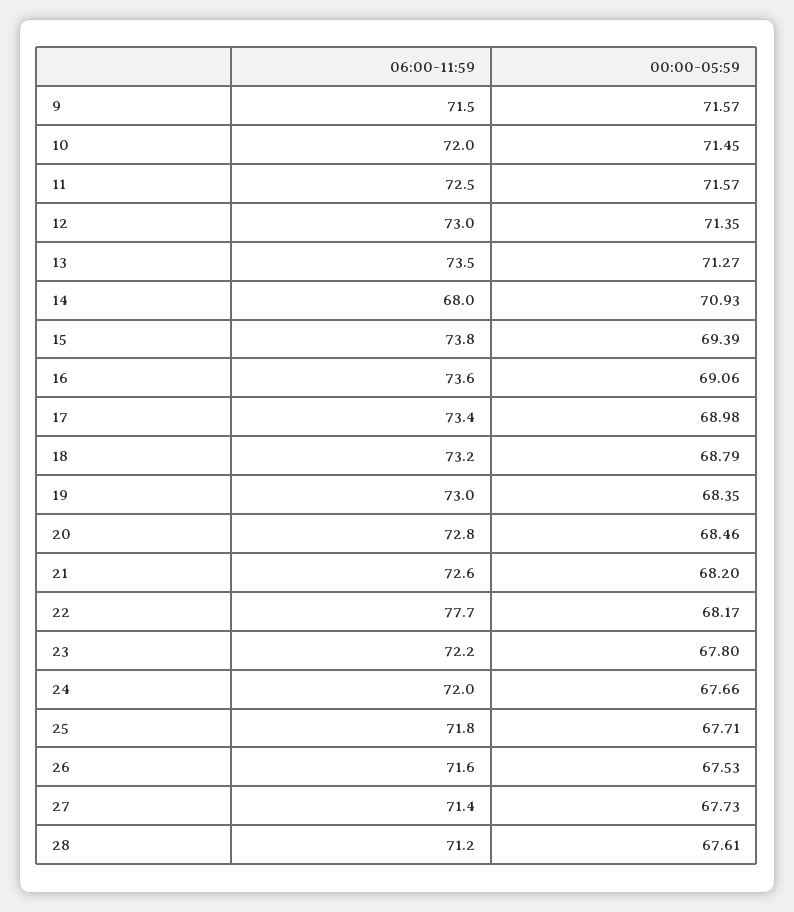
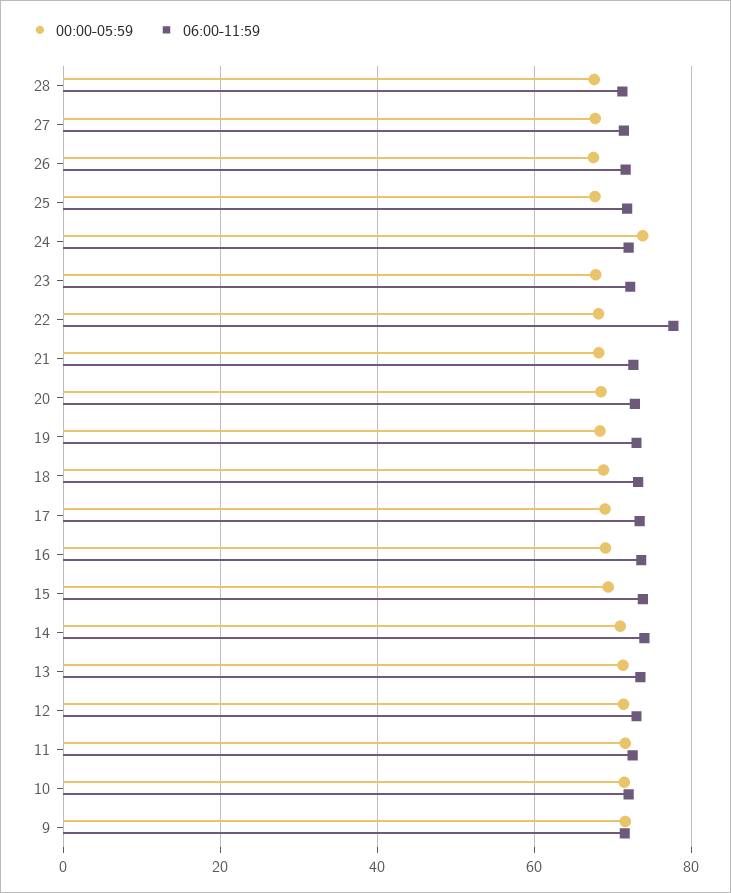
06:00-11:59, 14: 68 -> 74
00:00-05:59, 24: 67.66 -> 74

